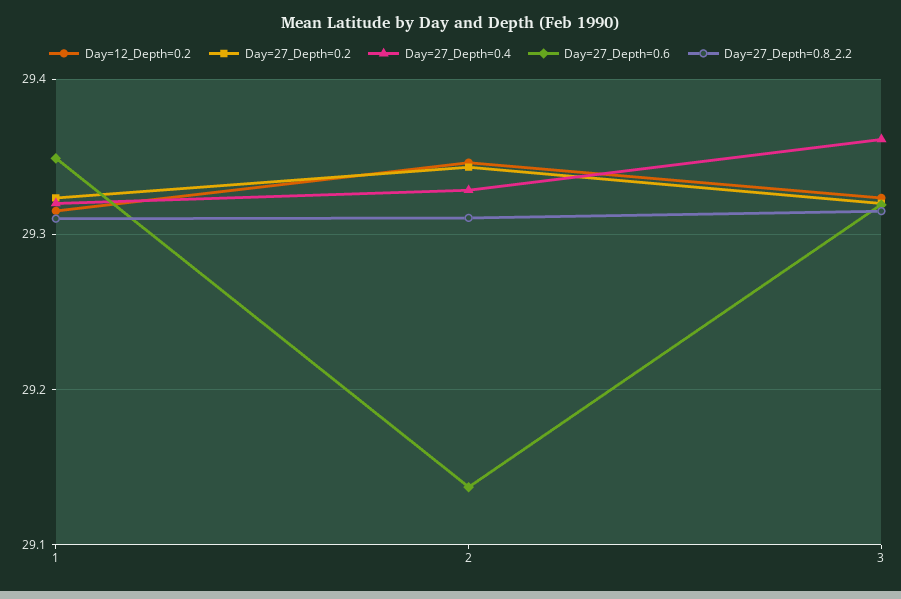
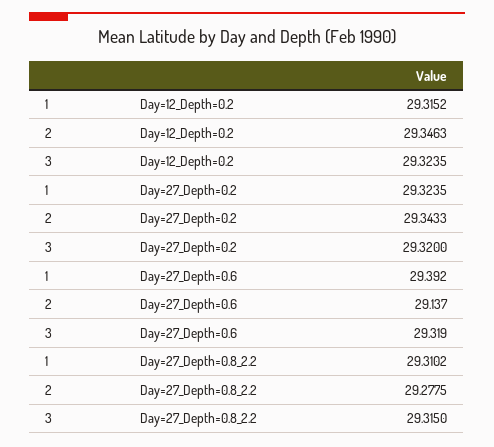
Day=27_Depth=0.4, 1: 29.32 -> none
Day=27_Depth=0.6, 1: 29.35 -> 29.392
Day=27_Depth=0.4, 2: 29.33 -> none
Day=27_Depth=0.8_2.2, 2: 29.31 -> 29.2775
Day=27_Depth=0.4, 3: 29.36 -> none

